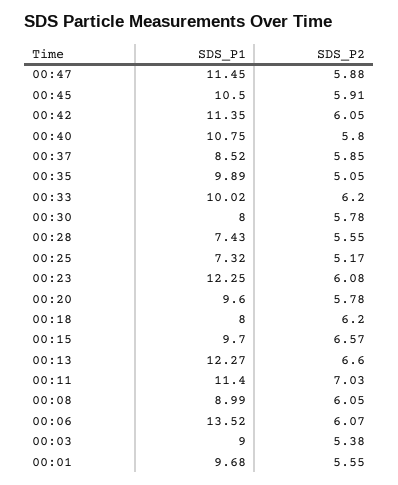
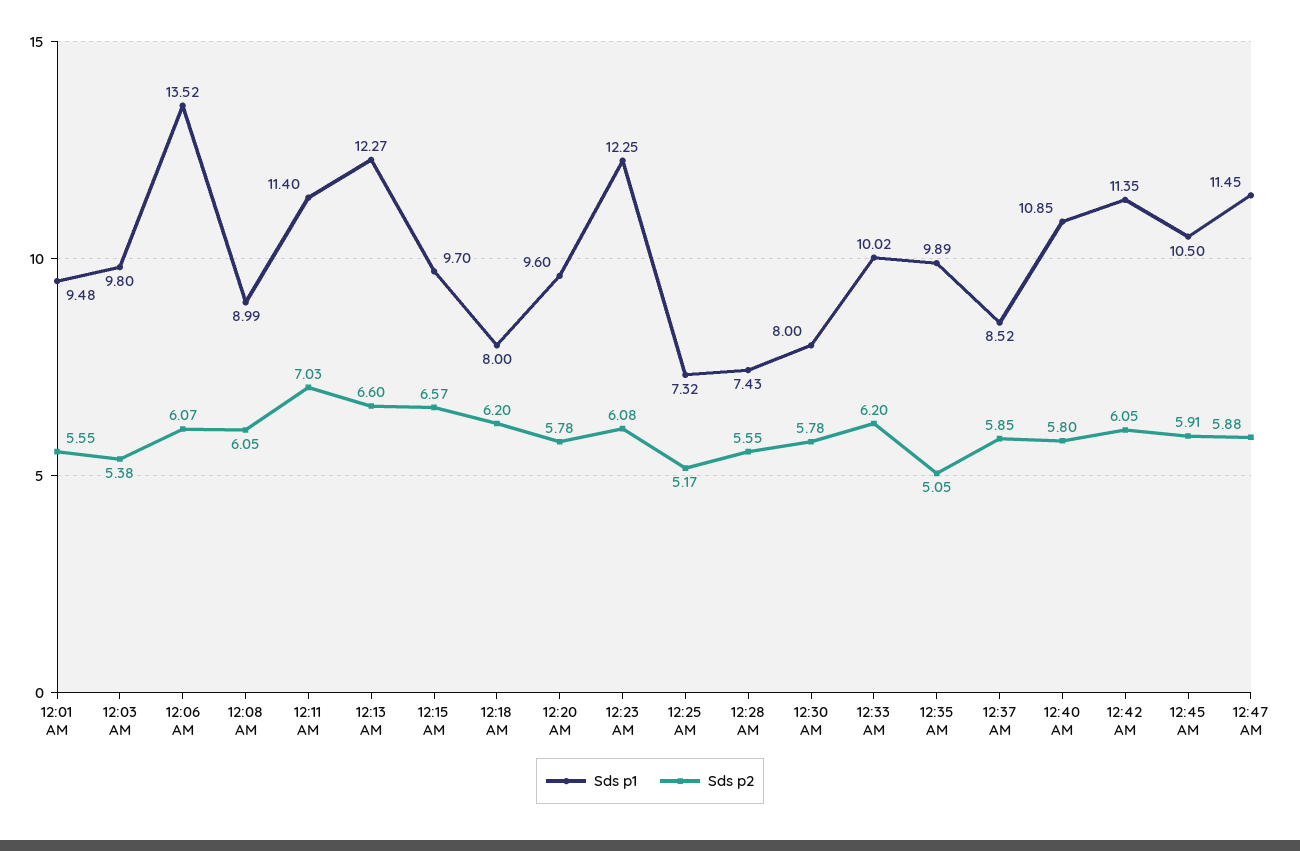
SDS_P1, 00:40: 10.75 -> 10.85
SDS_P1, 00:03: 9 -> 9.8
SDS_P1, 00:01: 9.68 -> 9.48

